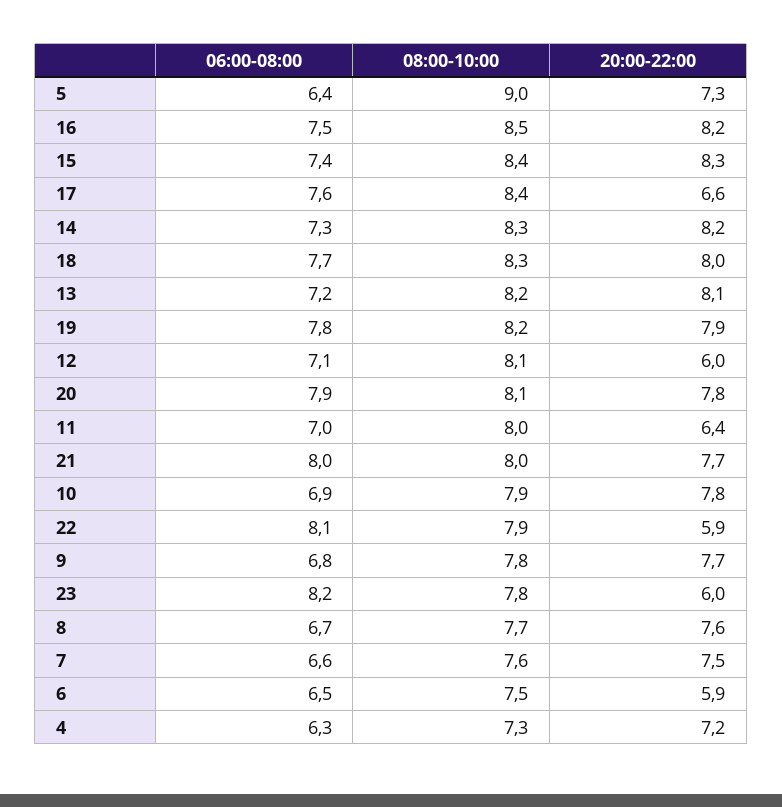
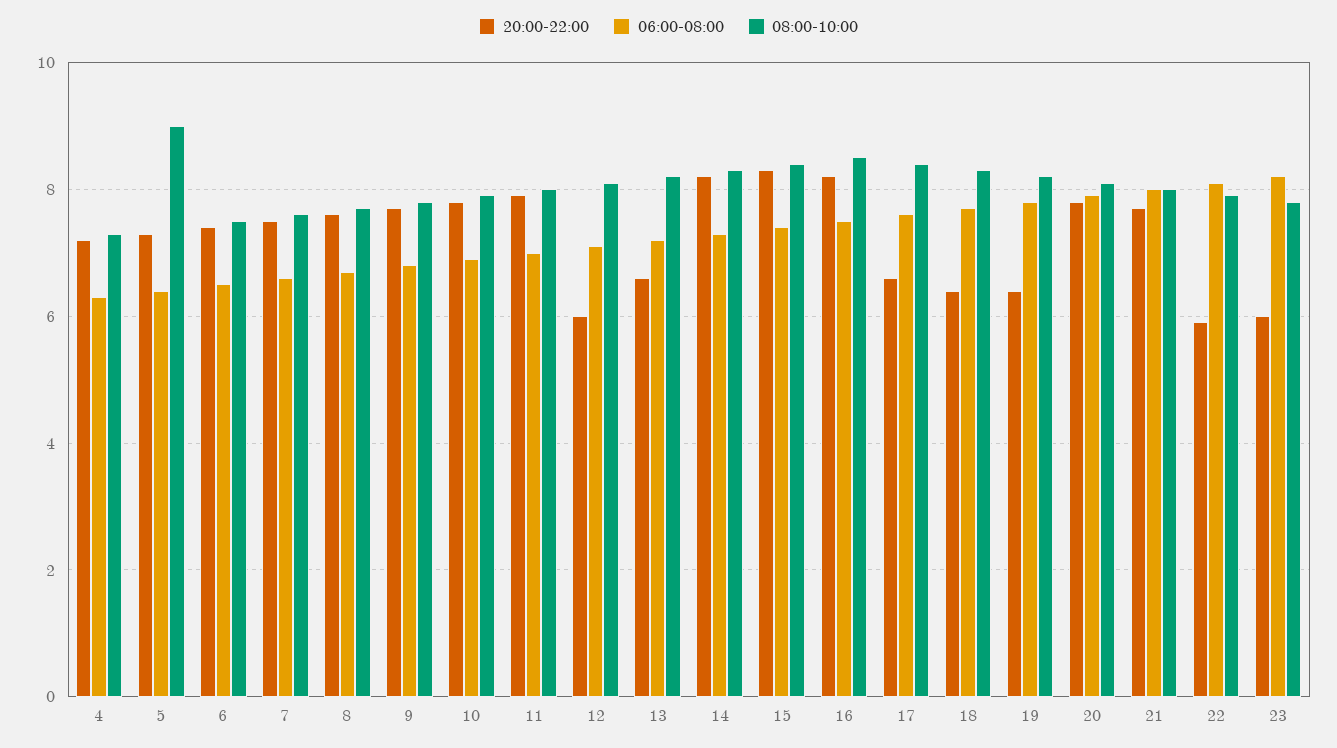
20:00-22:00, 18: 8 -> 6.5
20:00-22:00, 13: 8.1 -> 6.5
20:00-22:00, 19: 7.9 -> 6.5
20:00-22:00, 11: 6.4 -> 8
20:00-22:00, 6: 5.9 -> 7.5

